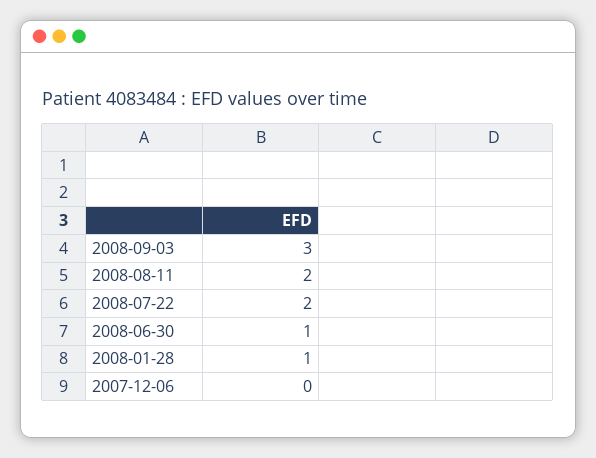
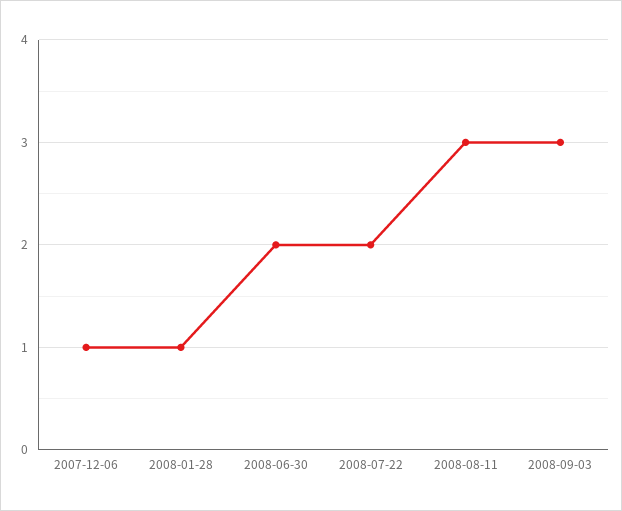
2008-08-11: 2 -> 3
2008-06-30: 1 -> 2
2007-12-06: 0 -> 1

